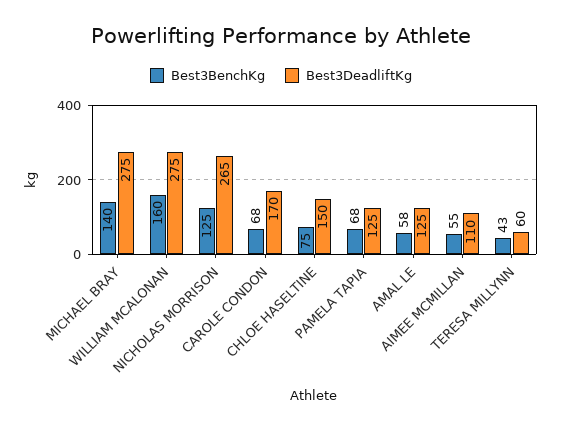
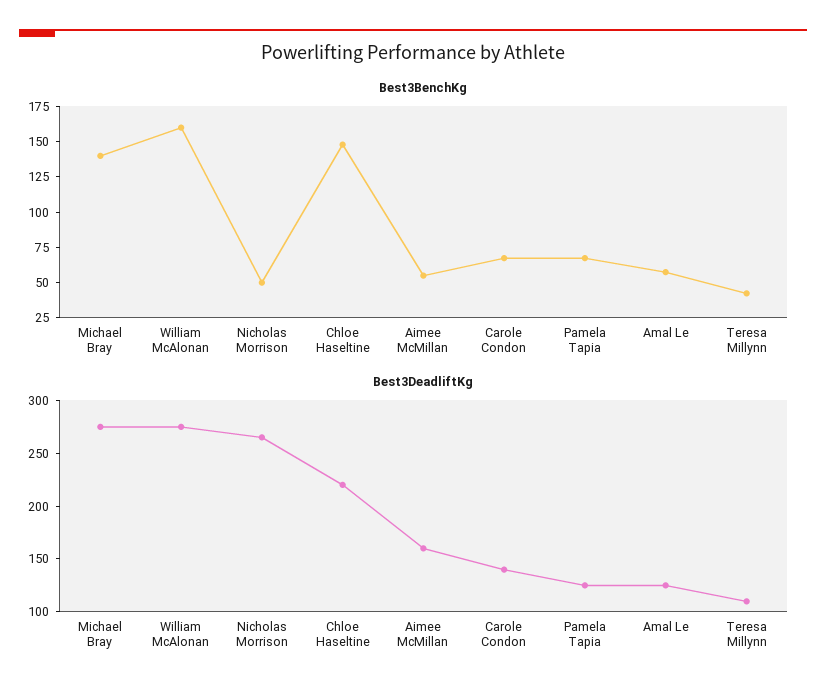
Best3BenchKg, NICHOLAS MORRISON: 125 -> 50
Best3DeadliftKg, CAROLE CONDON: 170 -> 140
Best3BenchKg, CHLOE HASELTINE: 75 -> 150
Best3DeadliftKg, CHLOE HASELTINE: 150 -> 220
Best3DeadliftKg, AIMEE MCMILLAN: 110 -> 160
Best3DeadliftKg, TERESA MILLYNN: 60 -> 110

